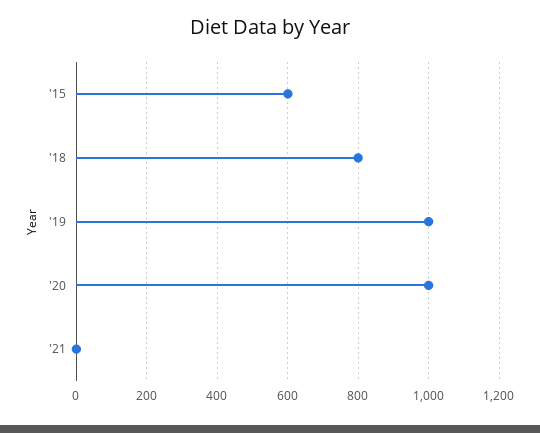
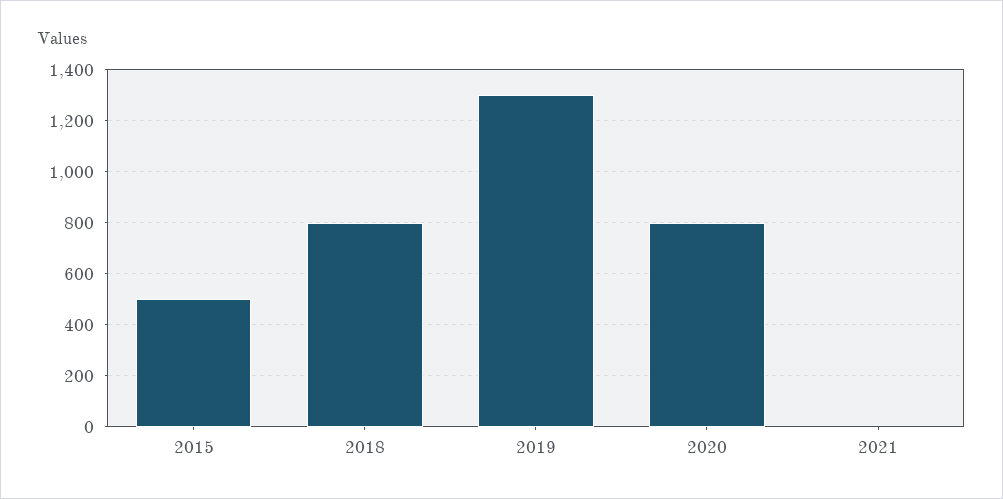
'15: 600 -> 500
'19: 1000 -> 1300
'20: 1000 -> 800

